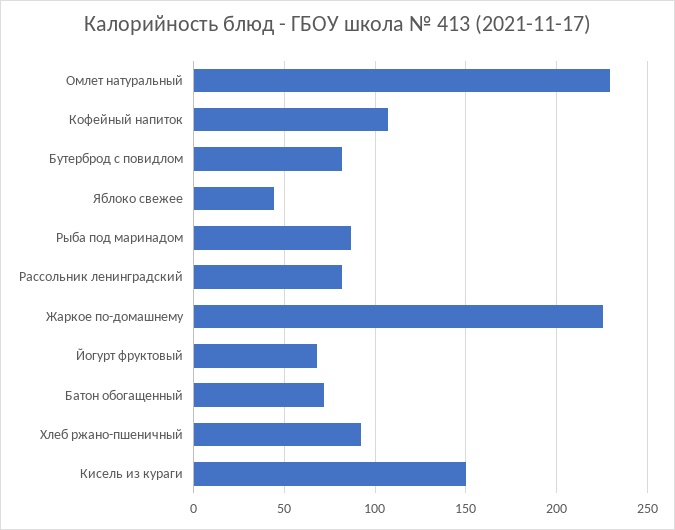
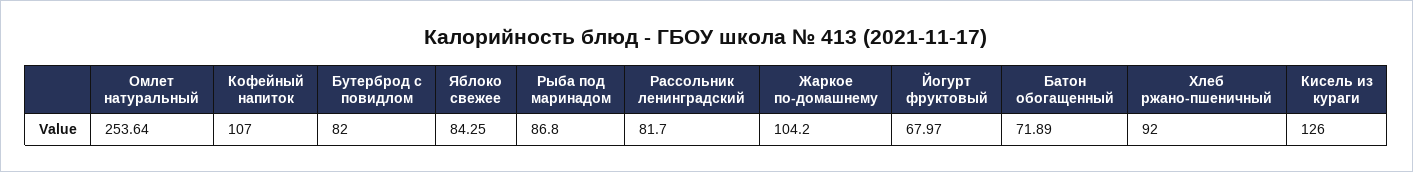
Омлет натуральный: 230 -> 253.64
Яблоко свежее: 45 -> 84.25
Жаркое по-домашнему: 225 -> 104.2
Кисель из кураги: 150 -> 126

